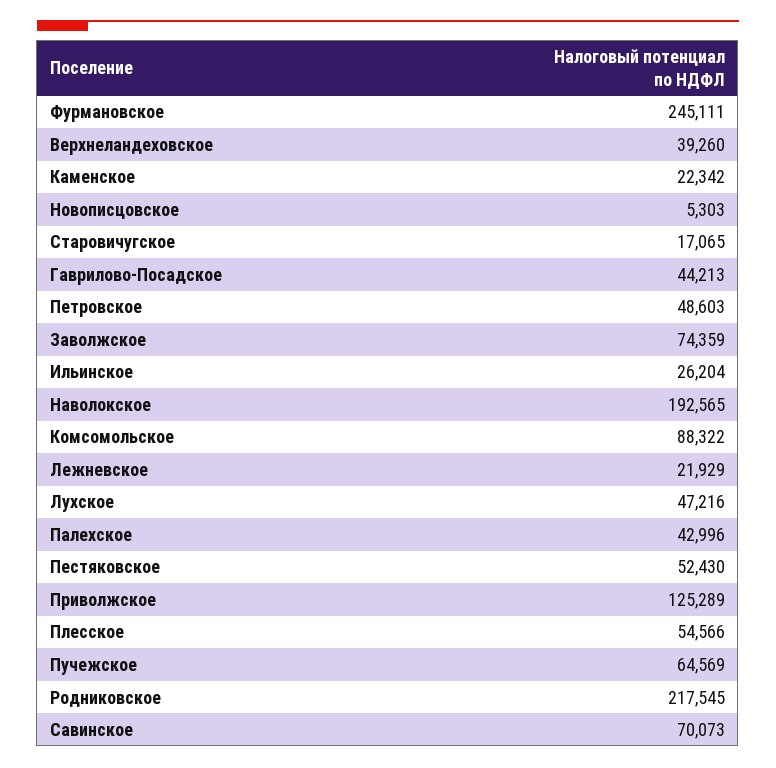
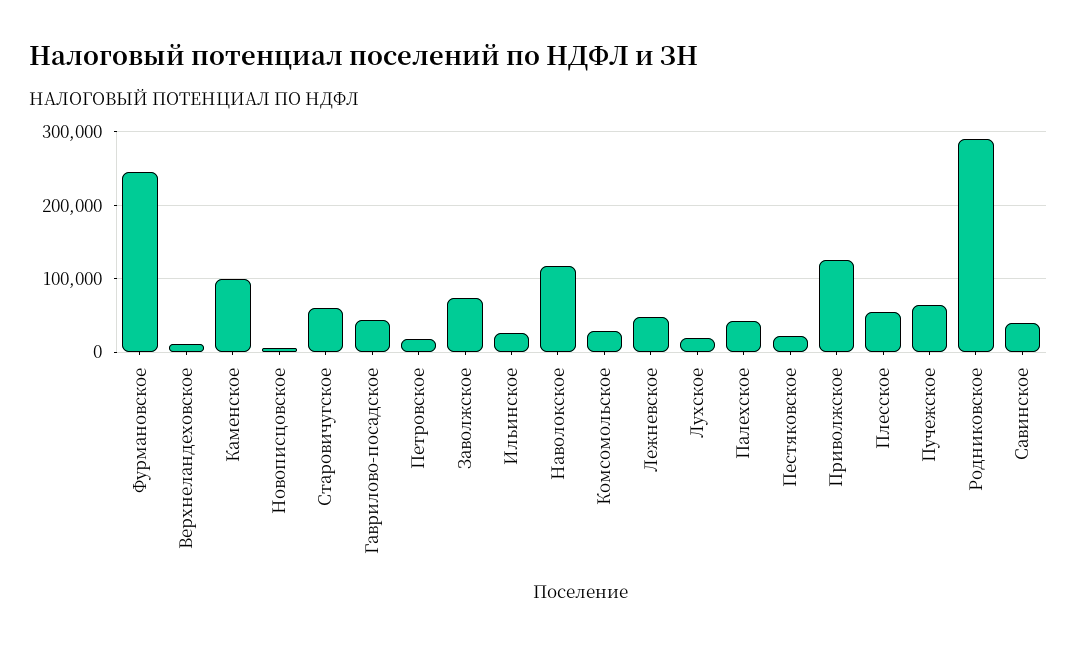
Верхнеландеховское: 39260 -> 10000
Каменское: 22342 -> 100000
Старовичугское: 17065 -> 60000
Петровское: 48603 -> 20000
Наволокское: 192565 -> 120000
Комсомольское: 88322 -> 30000
Лежневское: 21929 -> 50000
Лухское: 47216 -> 20000
Пестяковское: 52430 -> 20000
Родниковское: 217545 -> 290000
Савинское: 70073 -> 40000

